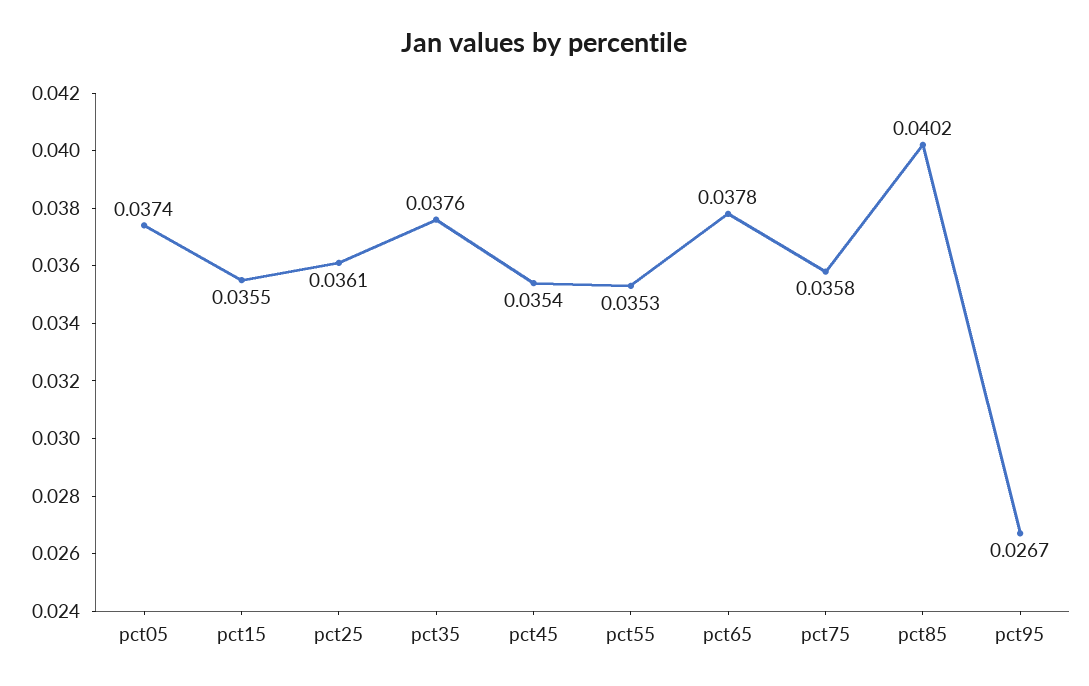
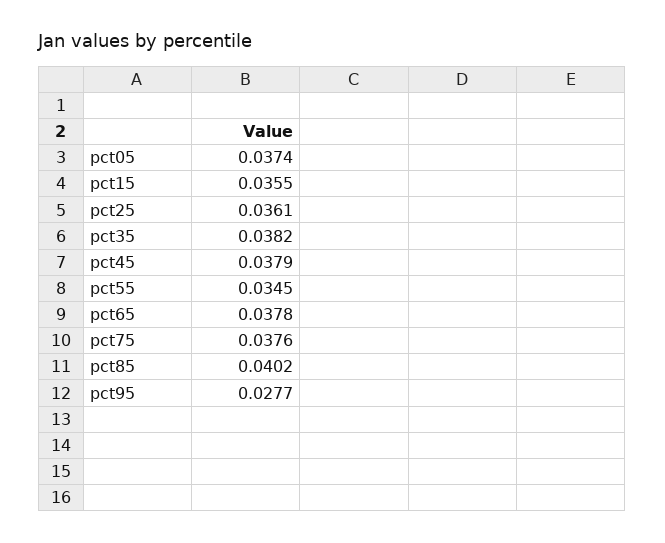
pct35: 0.0376 -> 0.0382
pct45: 0.0354 -> 0.0379
pct55: 0.0353 -> 0.0345
pct75: 0.0358 -> 0.0376
pct95: 0.0267 -> 0.0277

